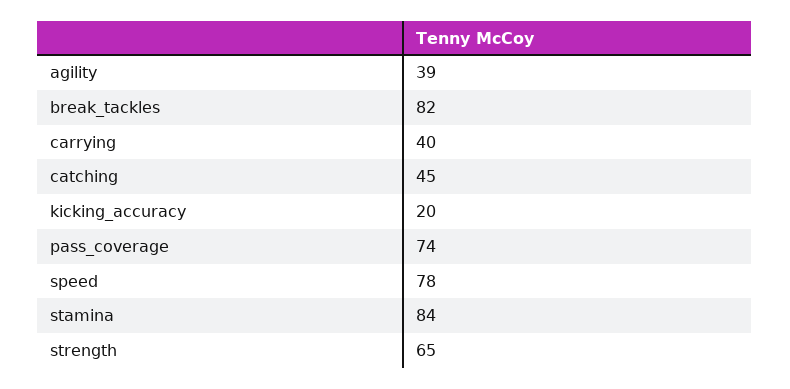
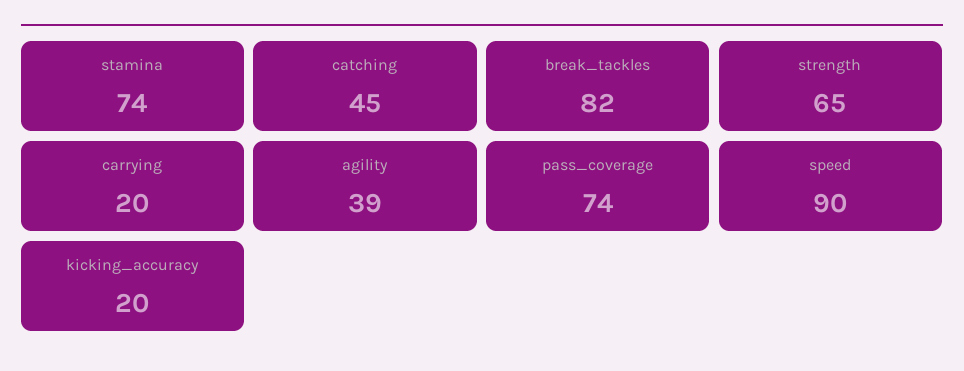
carrying: 40 -> 20
speed: 78 -> 90
stamina: 84 -> 74

